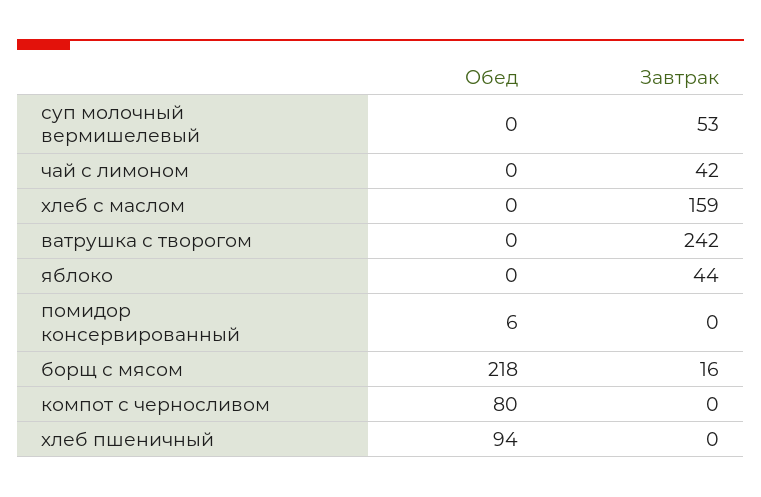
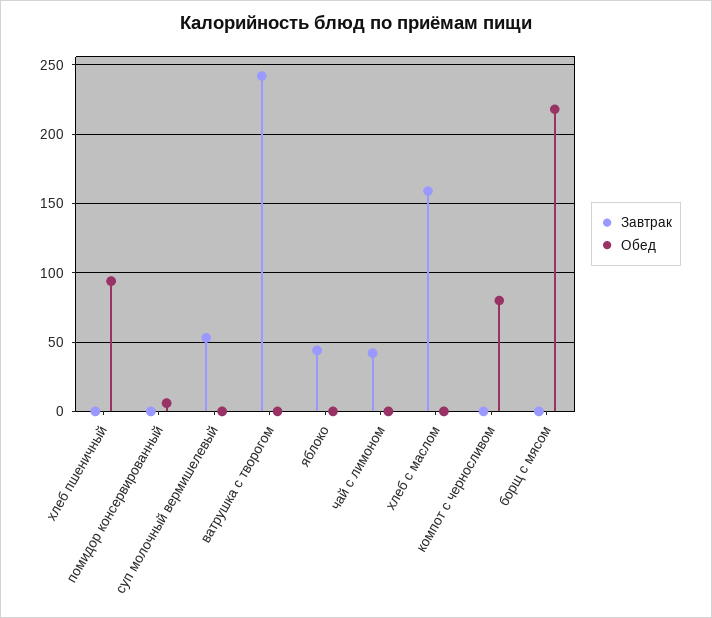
Завтрак, борщ с мясом: 16 -> 0

